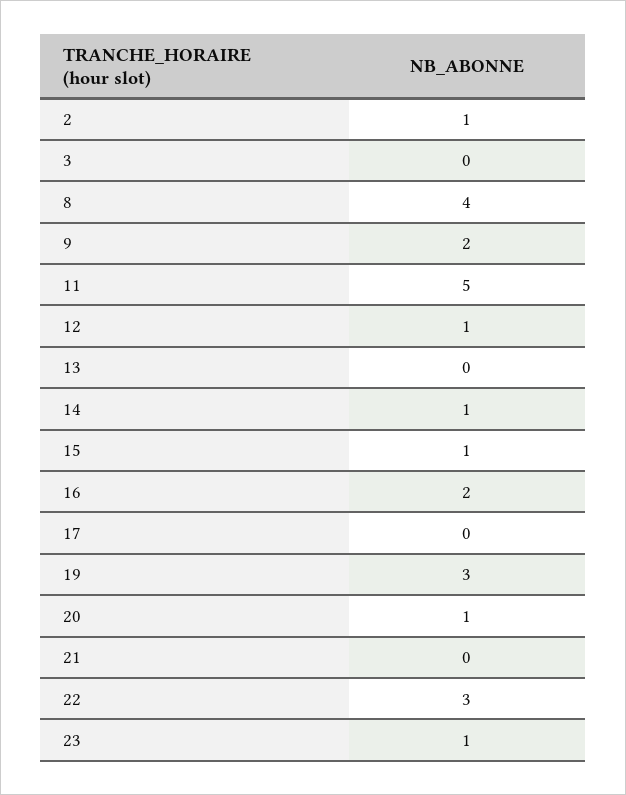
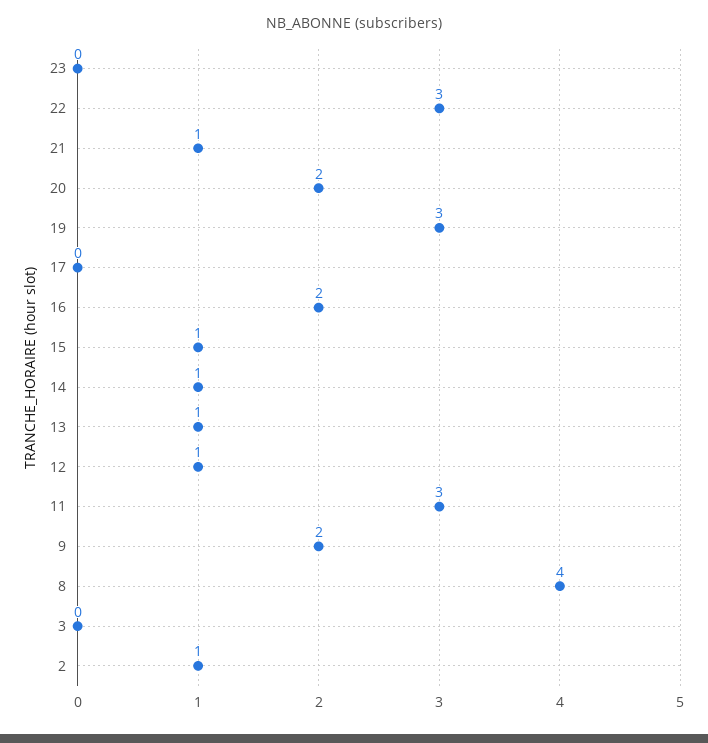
11: 5 -> 3
13: 0 -> 1
20: 1 -> 2
21: 0 -> 1
23: 1 -> 0

